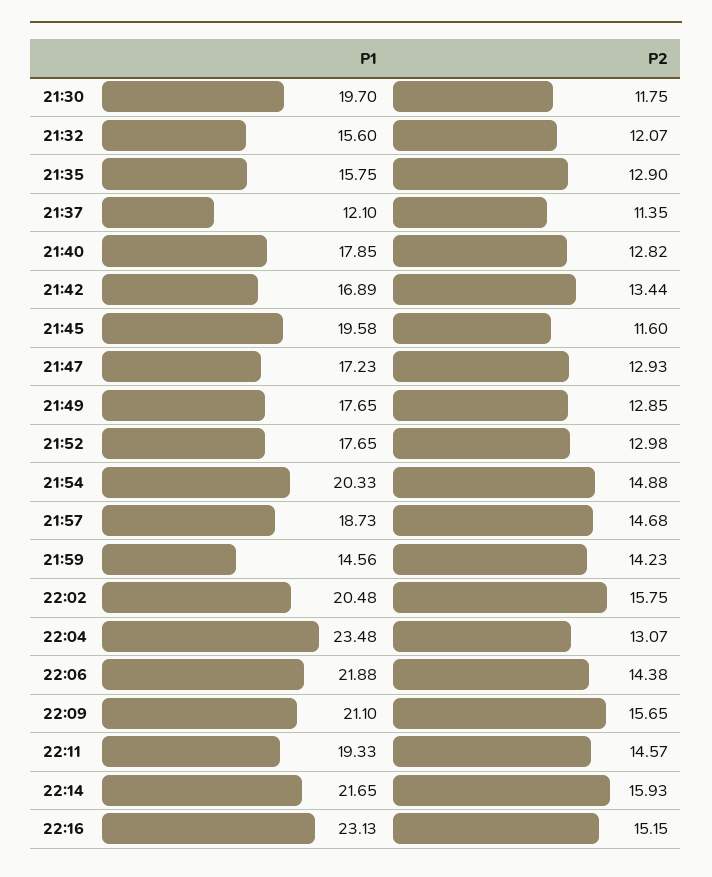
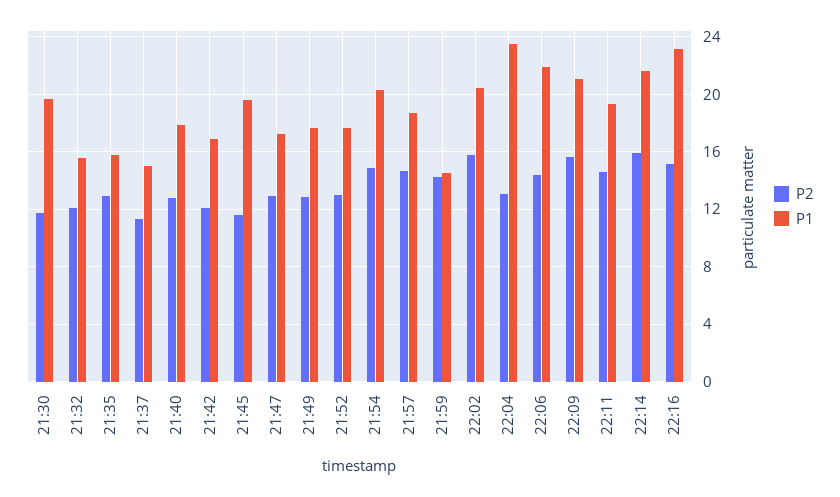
P1, 21:37: 12.1 -> 15
P2, 21:42: 13.44 -> 12

